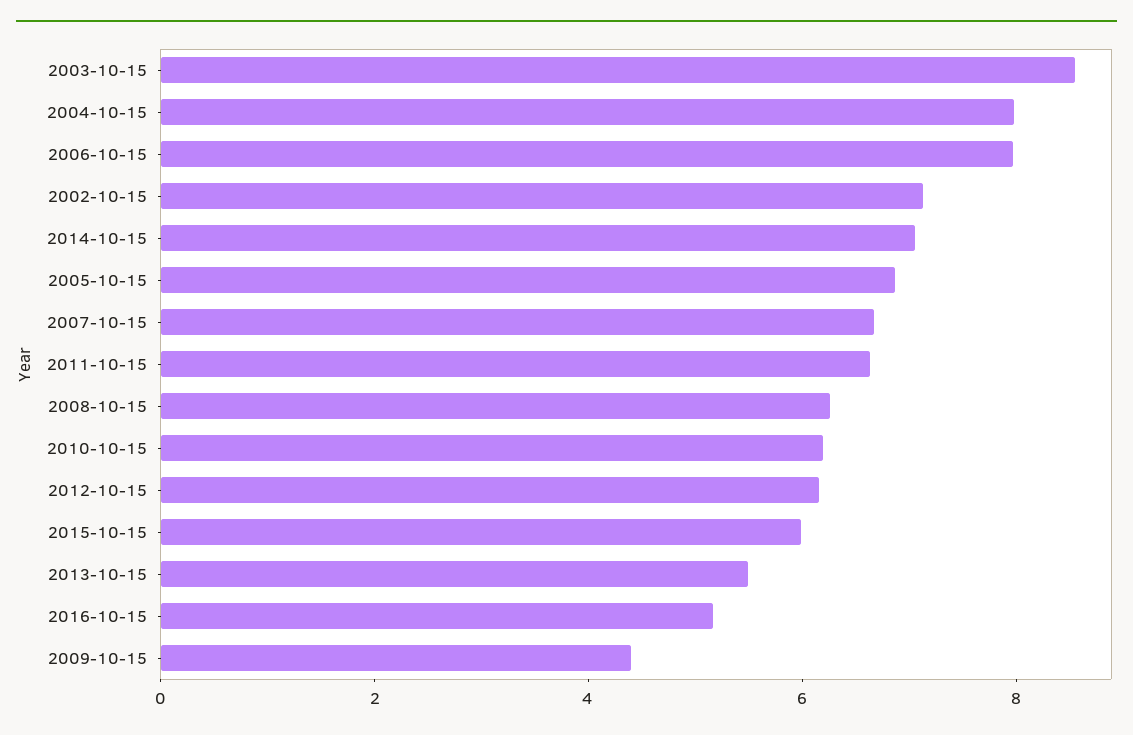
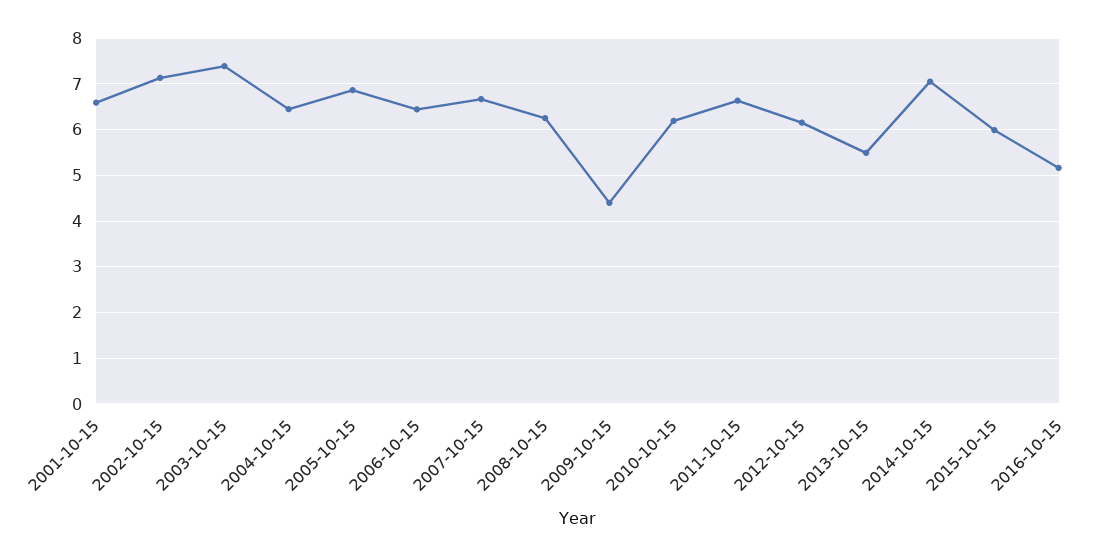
2003-10-15: 8.5 -> 7.4
2004-10-15: 8 -> 6.4
2006-10-15: 8 -> 6.4
2001-10-15: none -> 6.6

